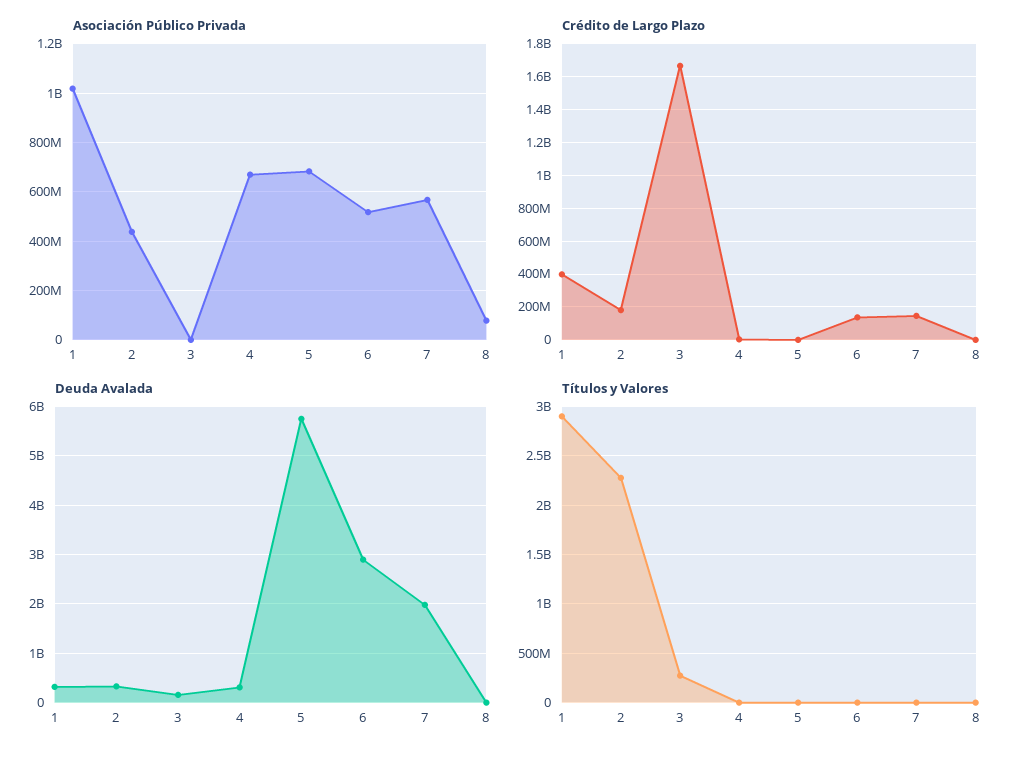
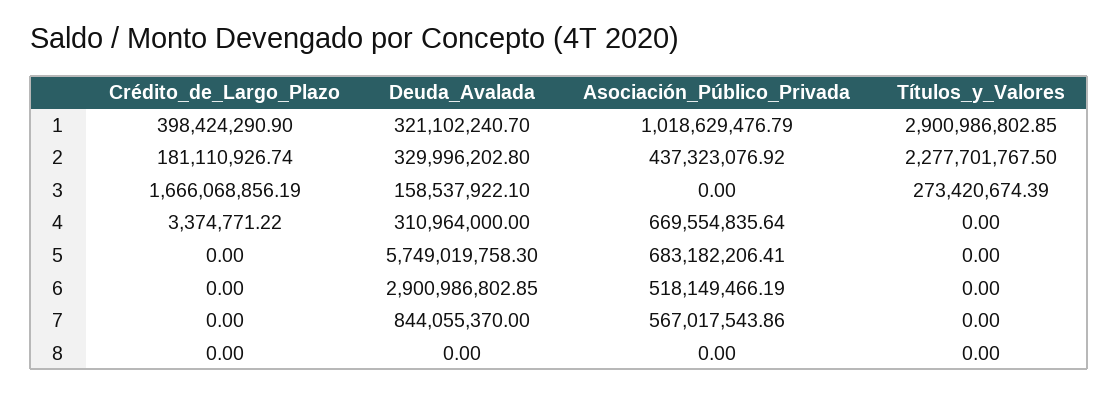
Asociación Público Privada, 8: 75000000 -> 0
Crédito de Largo Plazo, 6: 150000000 -> 0
Crédito de Largo Plazo, 7: 150000000 -> 0
Deuda Avalada, 7: 2000000000 -> 844055370

